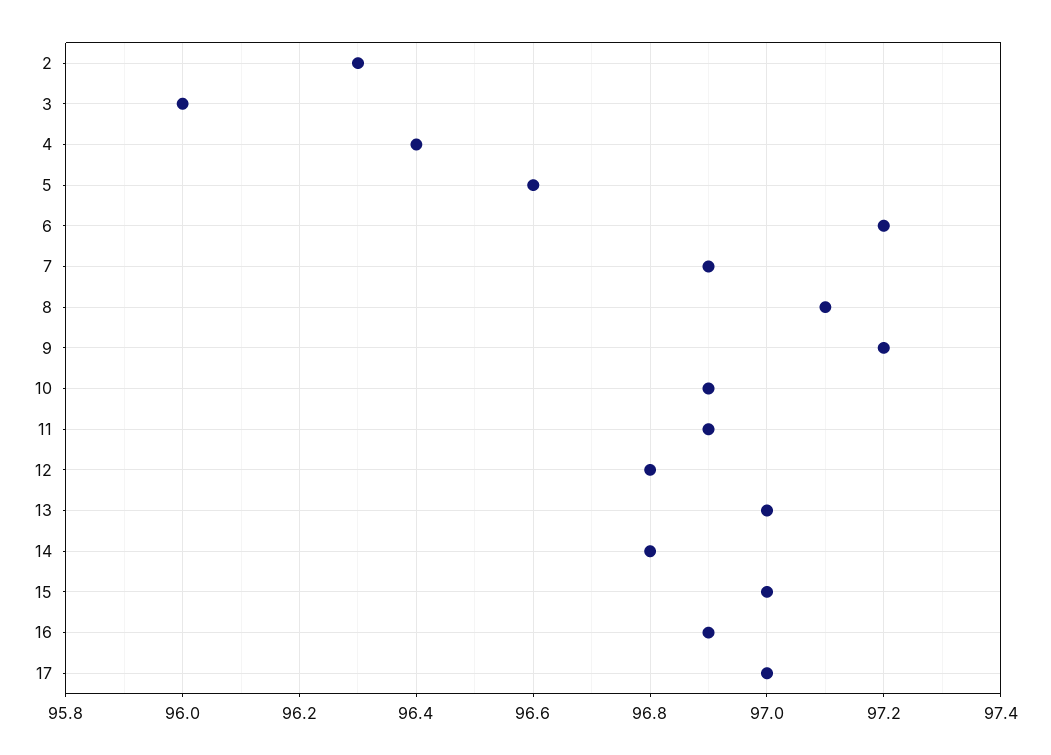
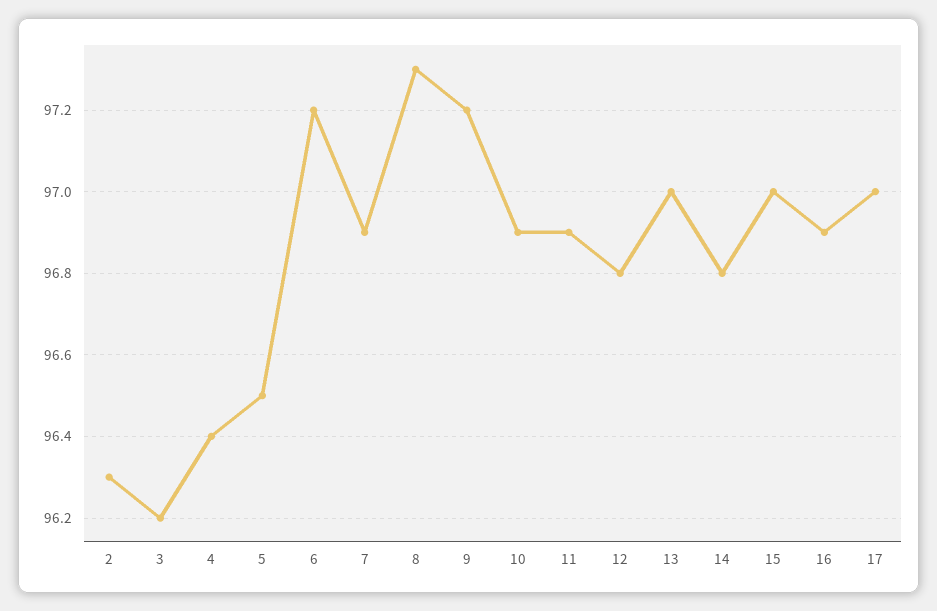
3: 96 -> 96.2
5: 96.6 -> 96.5
8: 97.1 -> 97.3

